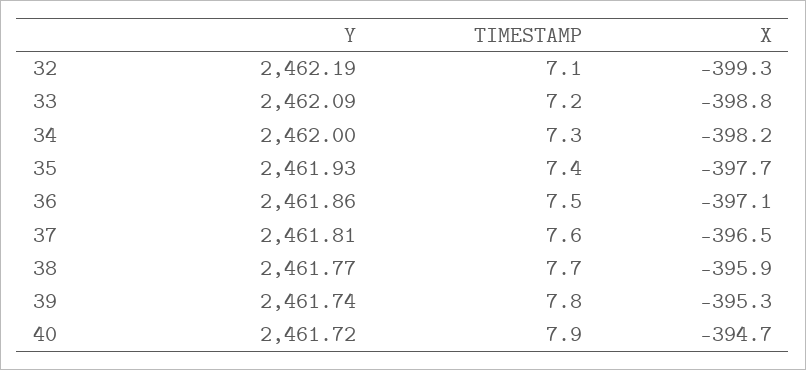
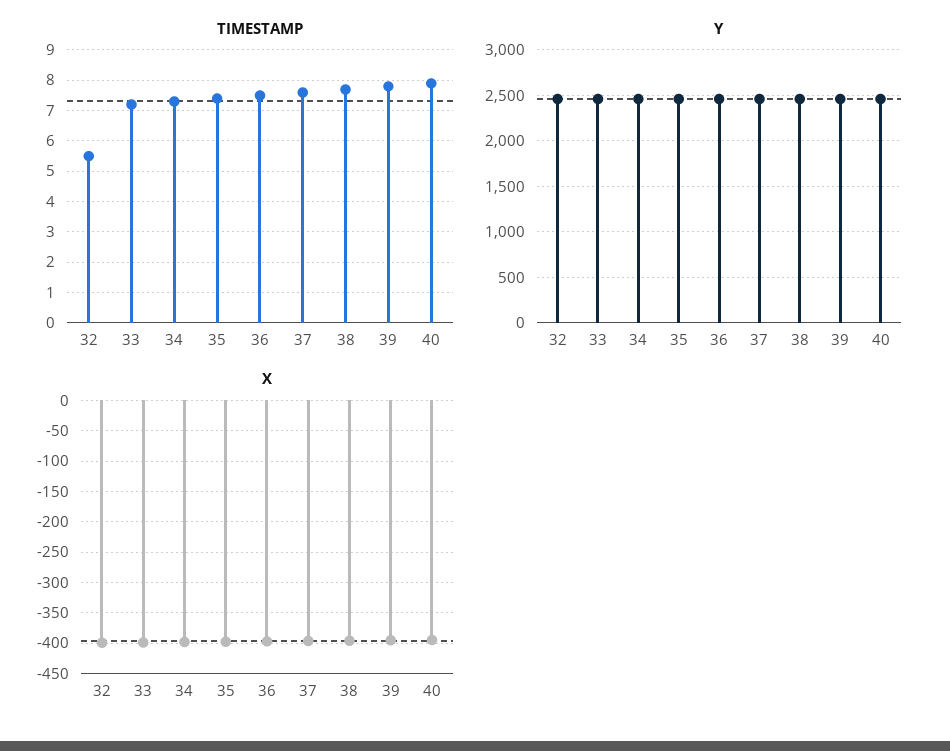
TIMESTAMP, 32: 7.1 -> 5.5

